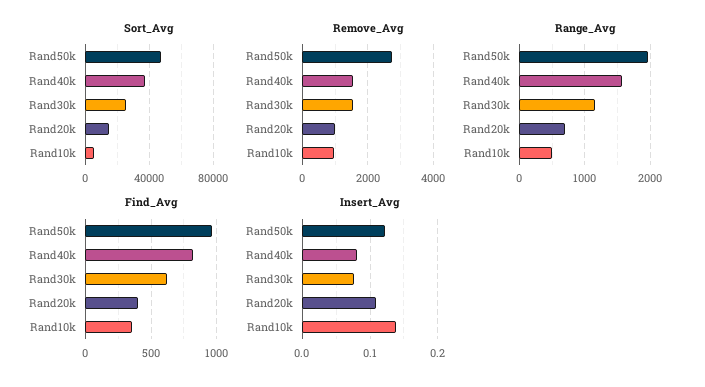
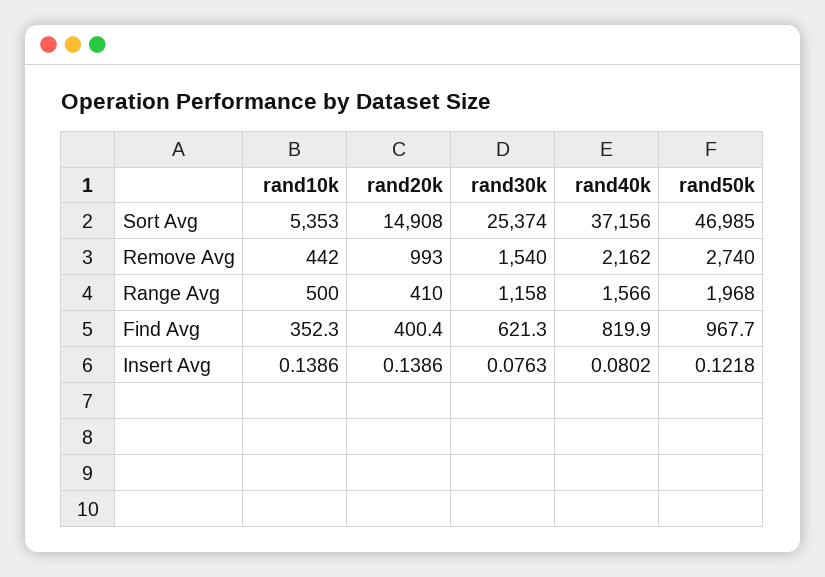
Remove_Avg, Rand40k: 1600 -> 2162
Remove_Avg, Rand10k: 1000 -> 442
Range_Avg, Rand20k: 700 -> 410
Insert_Avg, Rand20k: 0.11 -> 0.1386

